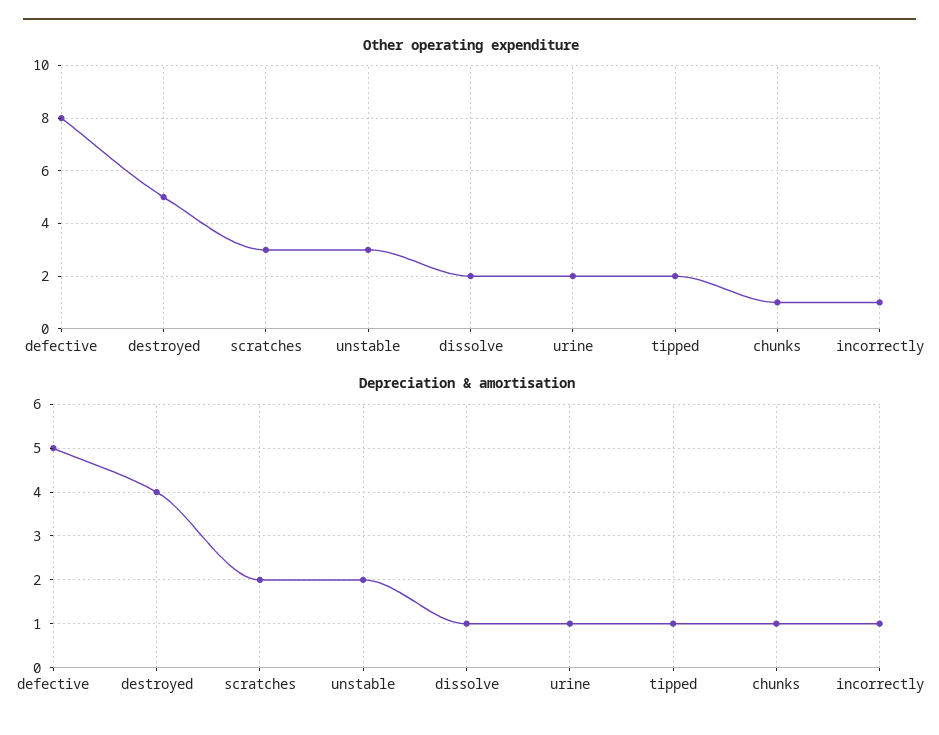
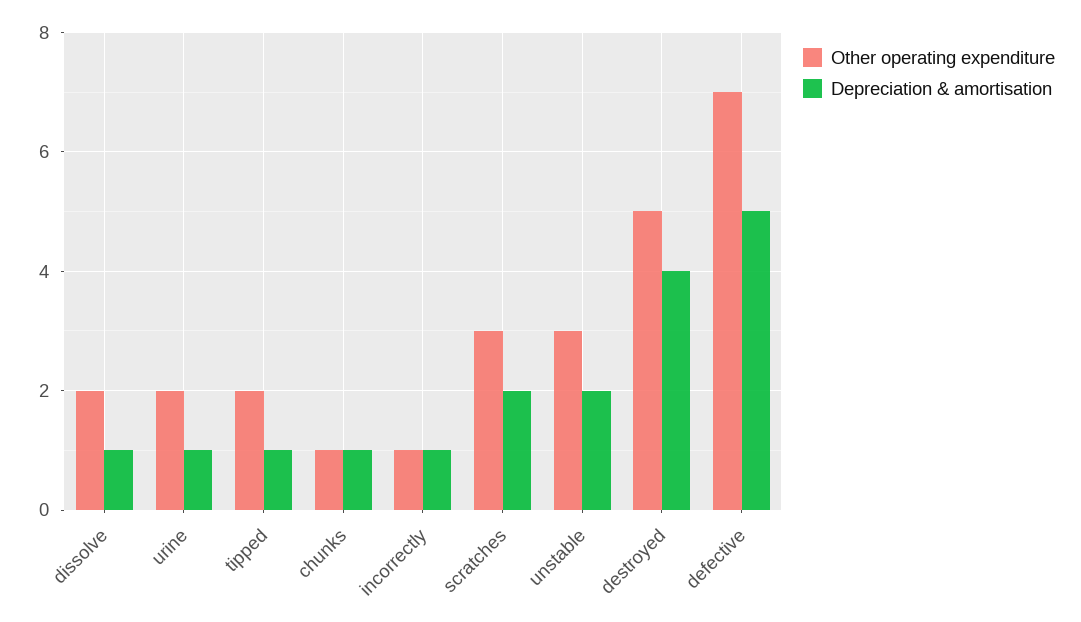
Other operating expenditure, defective: 8 -> 7

